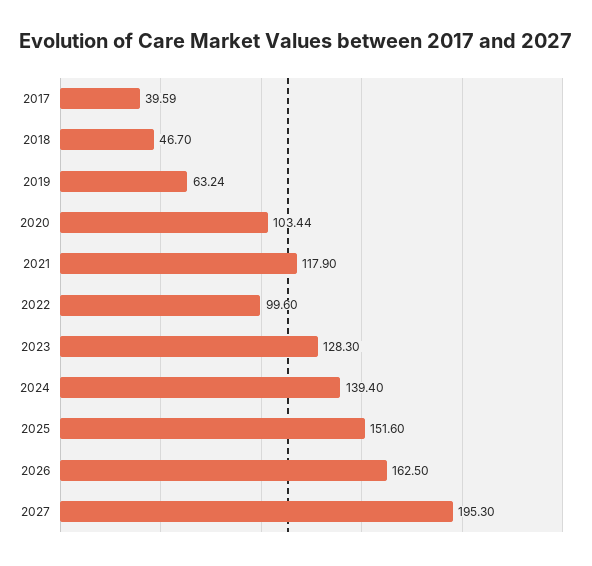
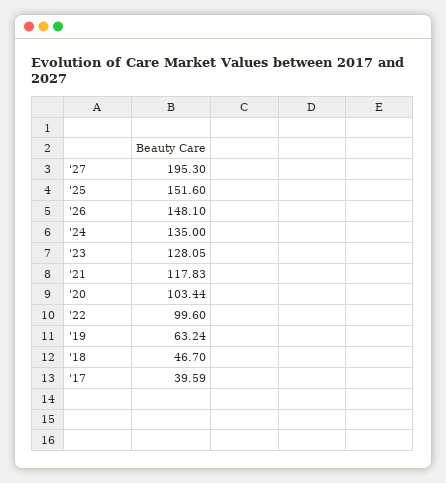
2021: 117.9 -> 117.83
2023: 128.3 -> 128.05
2024: 139.4 -> 135
2026: 162.5 -> 148.1

